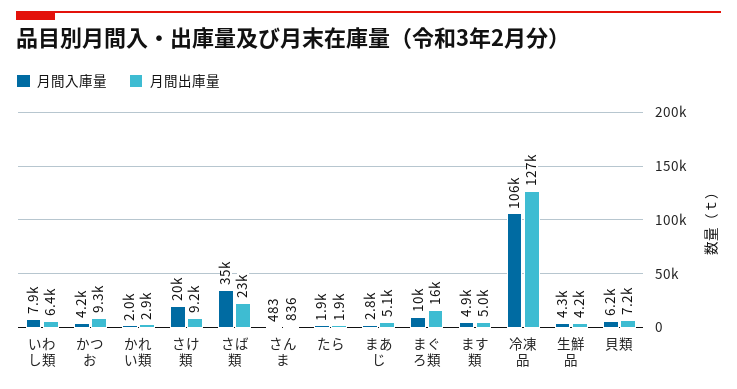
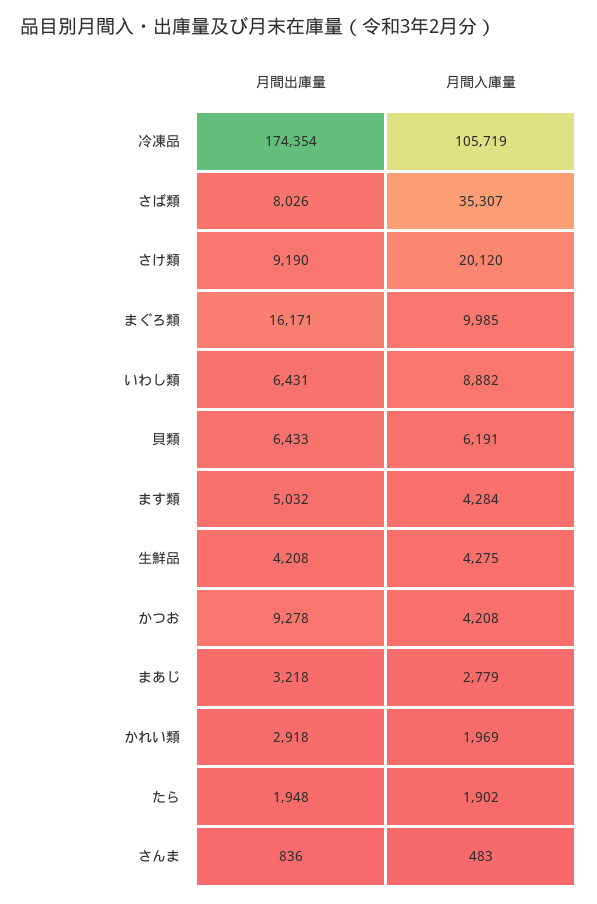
月間入庫量, いわし類: 7900 -> 8882
月間出庫量, さば類: 23000 -> 8026
月間出庫量, まあじ: 5100 -> 3218
月間入庫量, ます類: 4900 -> 4284
月間出庫量, 冷凍品: 127000 -> 174354
月間出庫量, 貝類: 7200 -> 6433

